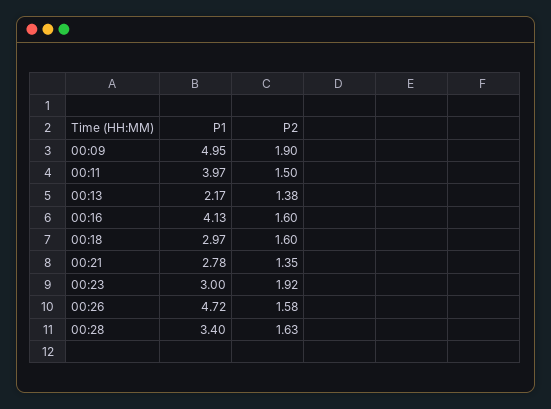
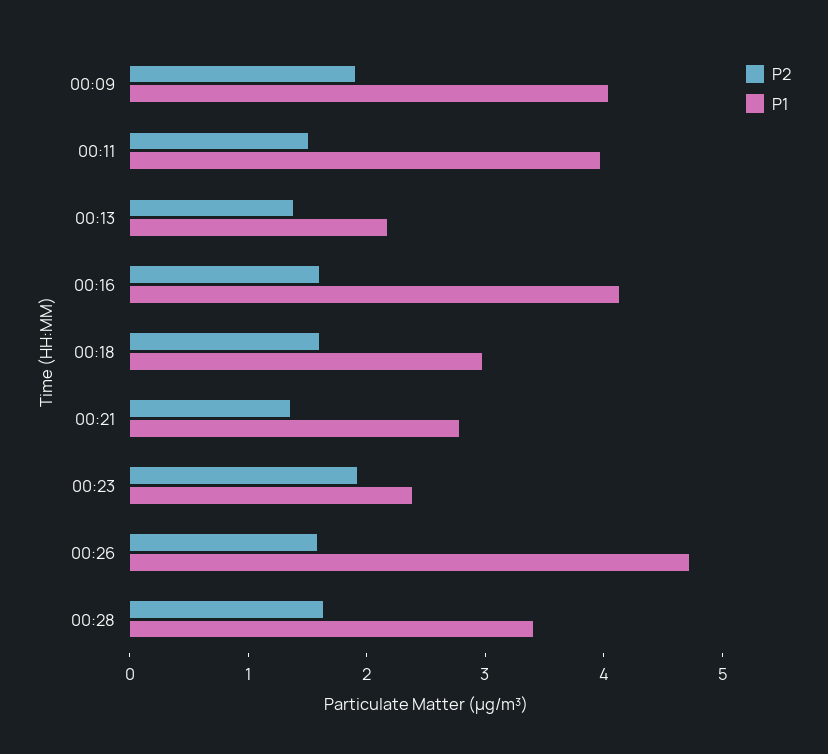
P1, 00:09: 4.95 -> 4
P1, 00:23: 3 -> 2.4

